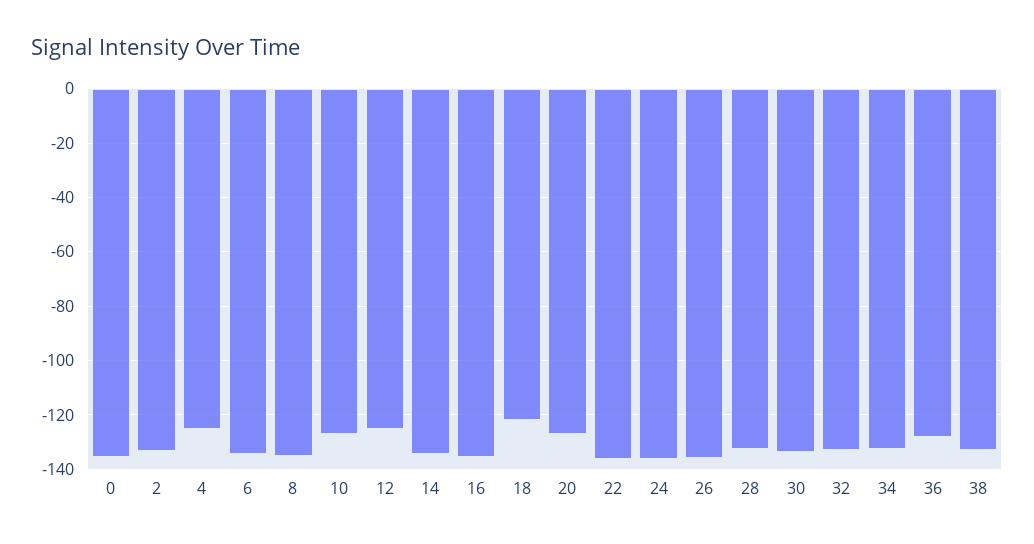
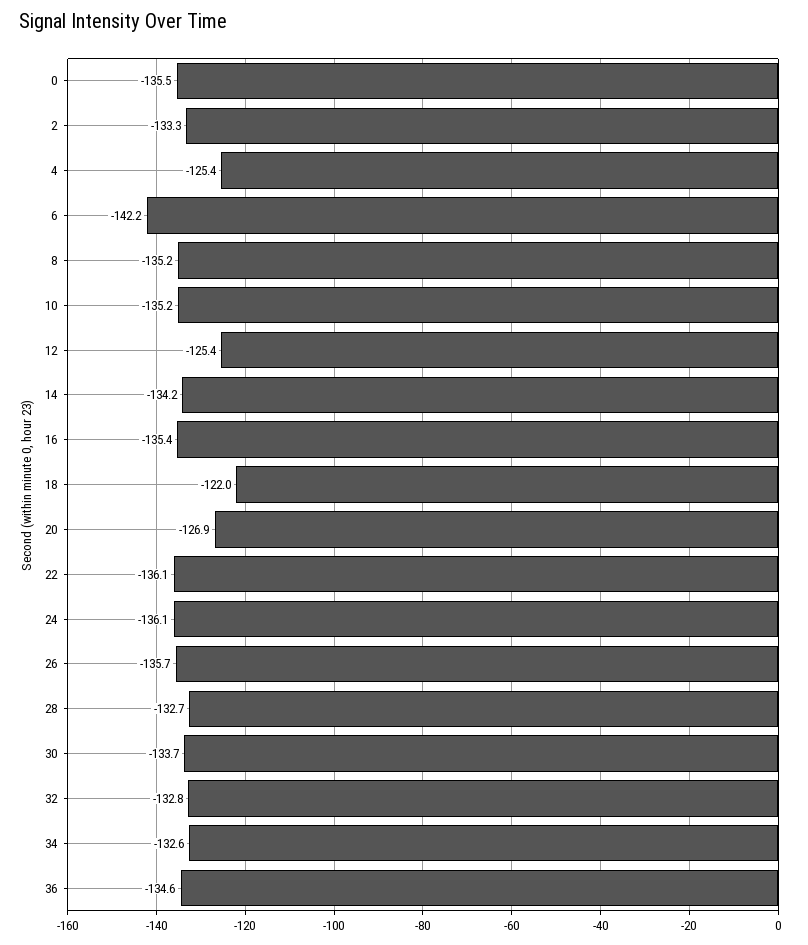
6: -135 -> -142.2
10: -127.5 -> -135.2
36: -127.5 -> -134.6
38: -132.5 -> none

